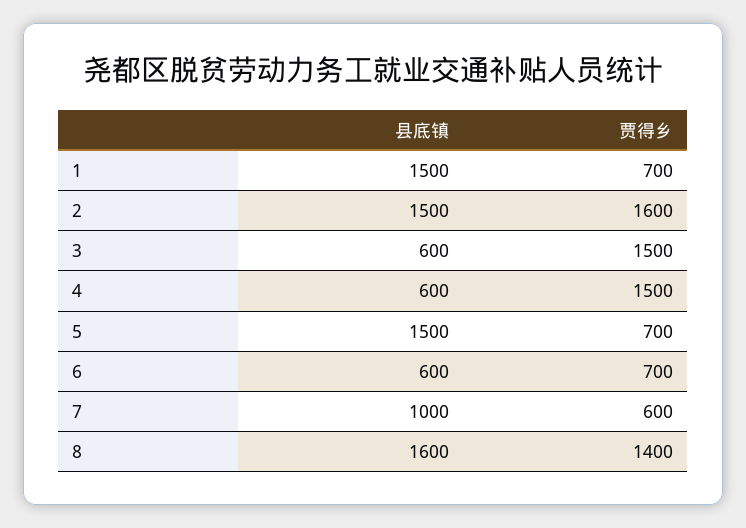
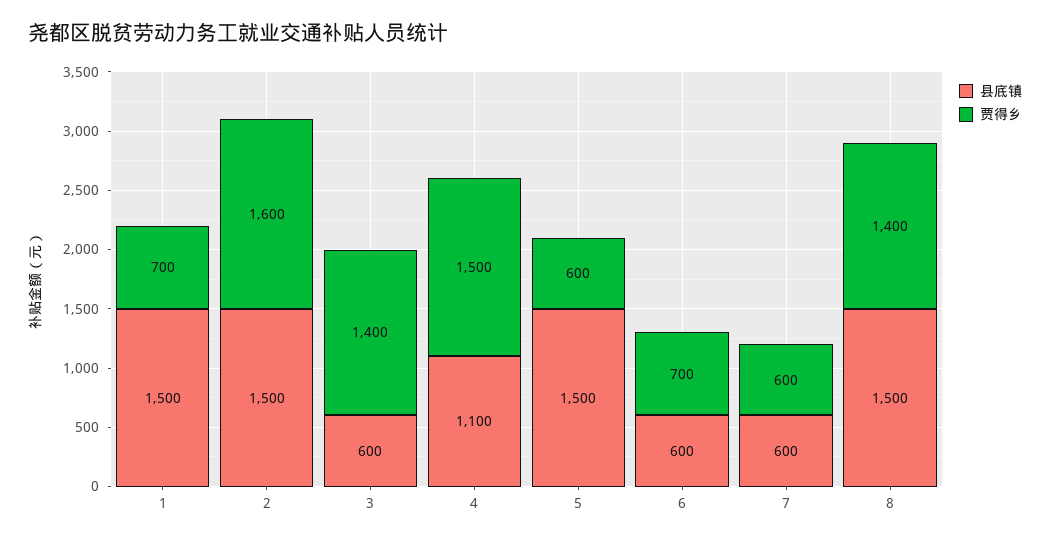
贾得乡, 3: 1500 -> 1400
县底镇, 4: 600 -> 1100
贾得乡, 5: 700 -> 600
县底镇, 7: 1000 -> 600
县底镇, 8: 1600 -> 1500

